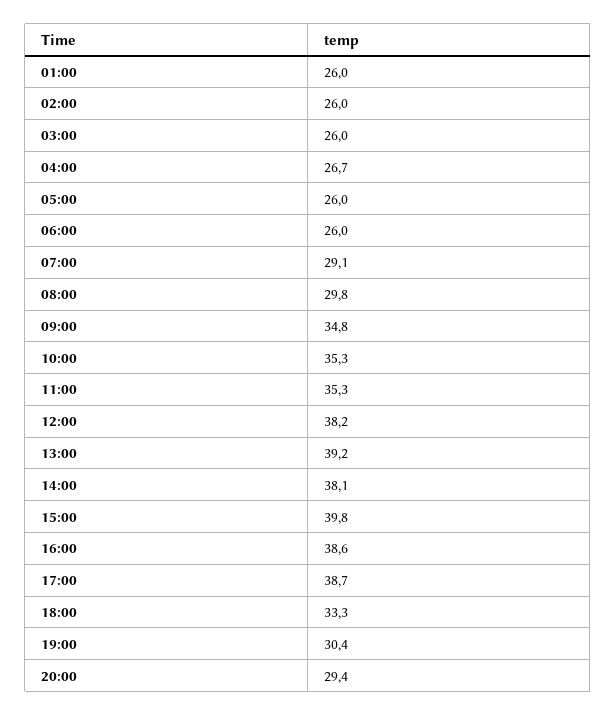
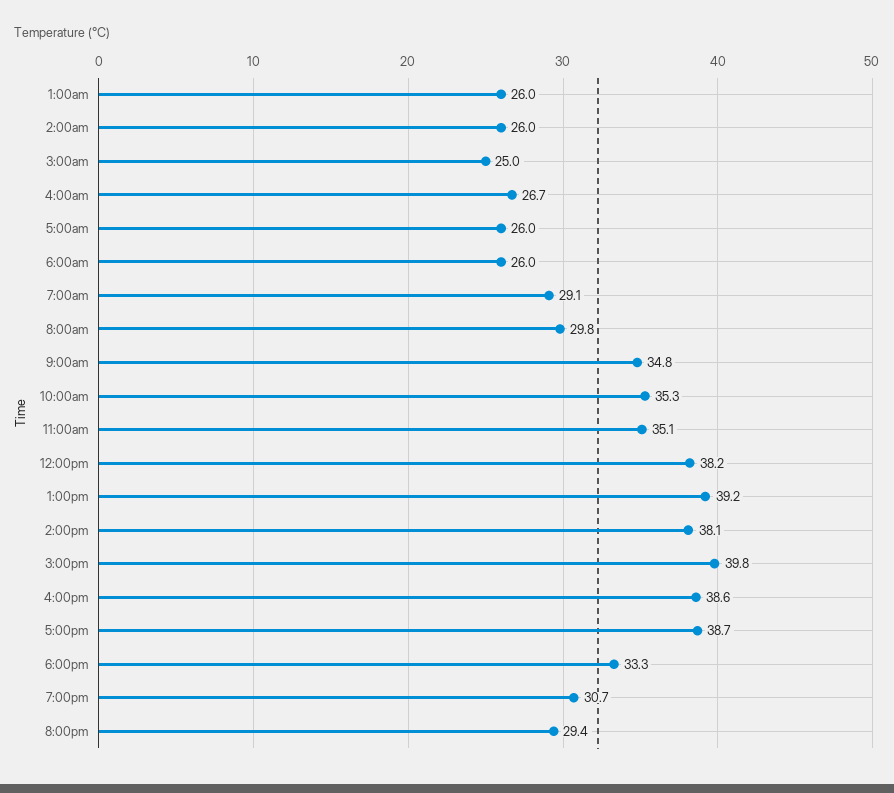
03:00: 26 -> 25
11:00: 35.3 -> 35.1
19:00: 30.4 -> 30.7

